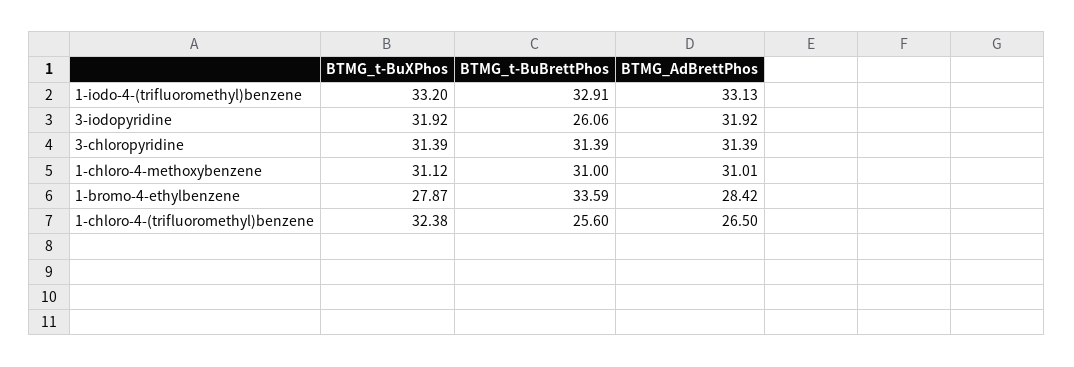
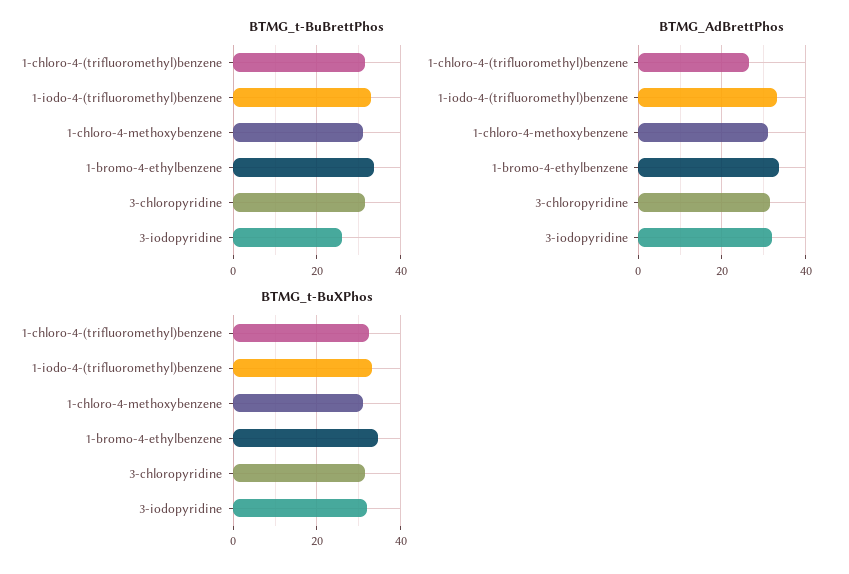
BTMG_t-BuXPhos, 1-bromo-4-ethylbenzene: 27.87 -> 34
BTMG_AdBrettPhos, 1-bromo-4-ethylbenzene: 28.42 -> 34
BTMG_t-BuBrettPhos, 1-chloro-4-(trifluoromethyl)benzene: 25.6 -> 32

